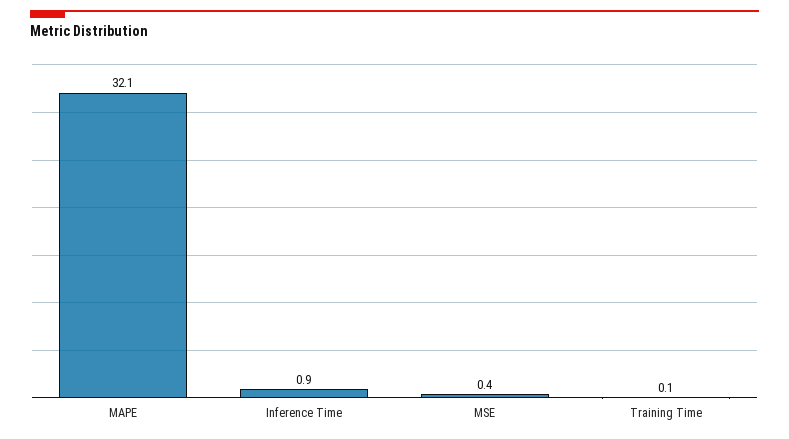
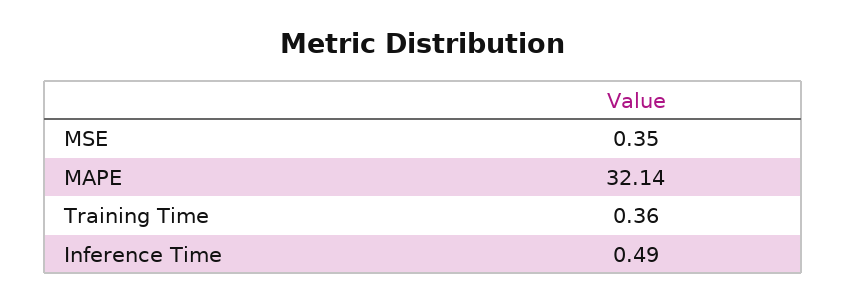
Inference Time: 0.9 -> 0.49
Training Time: 0.1 -> 0.36

